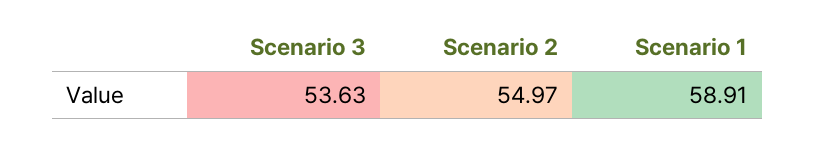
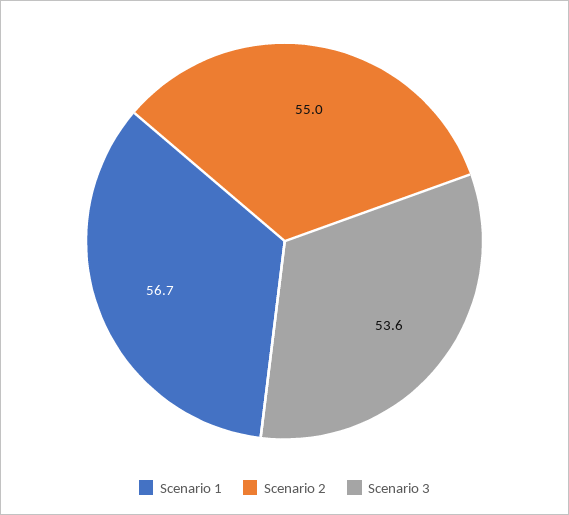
Scenario 1: 58.91 -> 56.7

